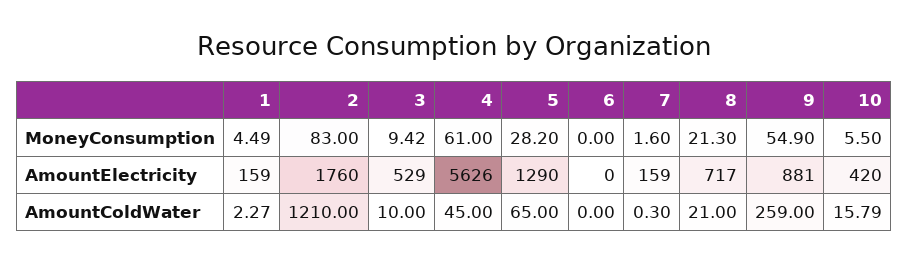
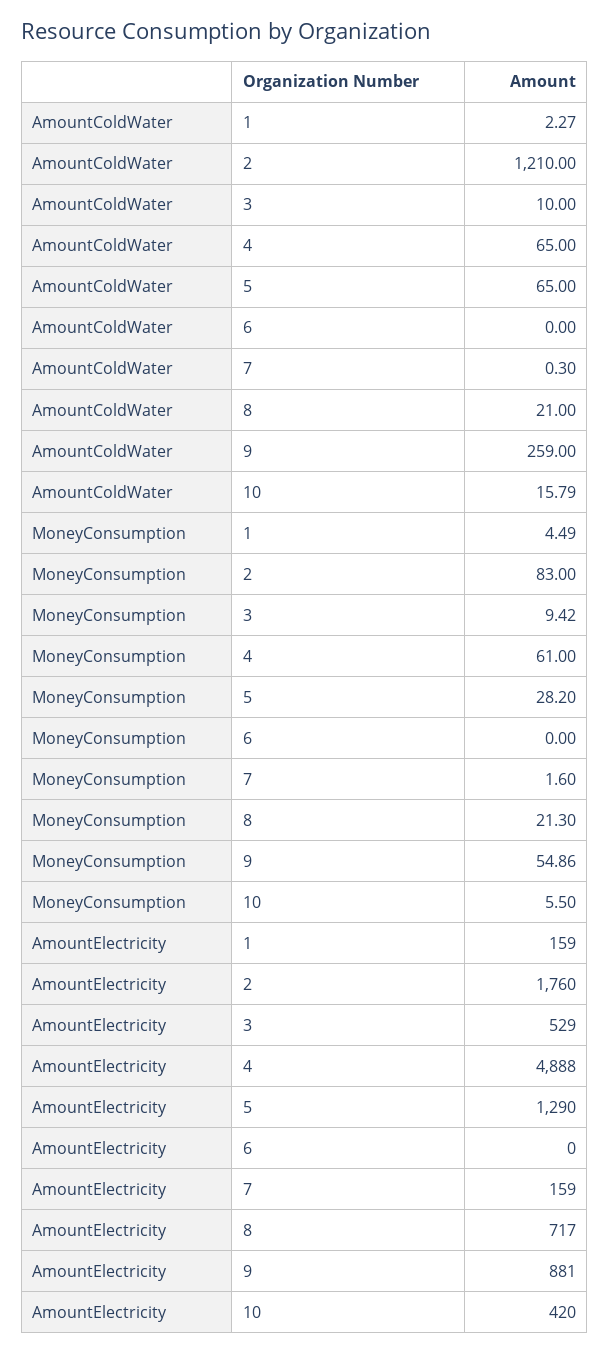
9, MoneyConsumption: 54.9 -> 54.86
4, AmountElectricity: 5626 -> 4888
4, AmountColdWater: 45 -> 65

